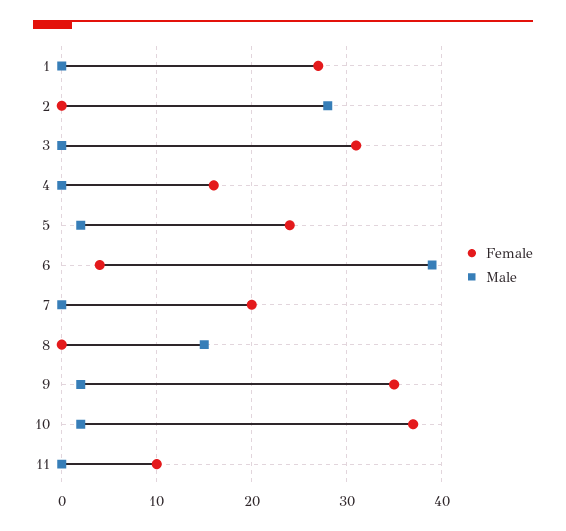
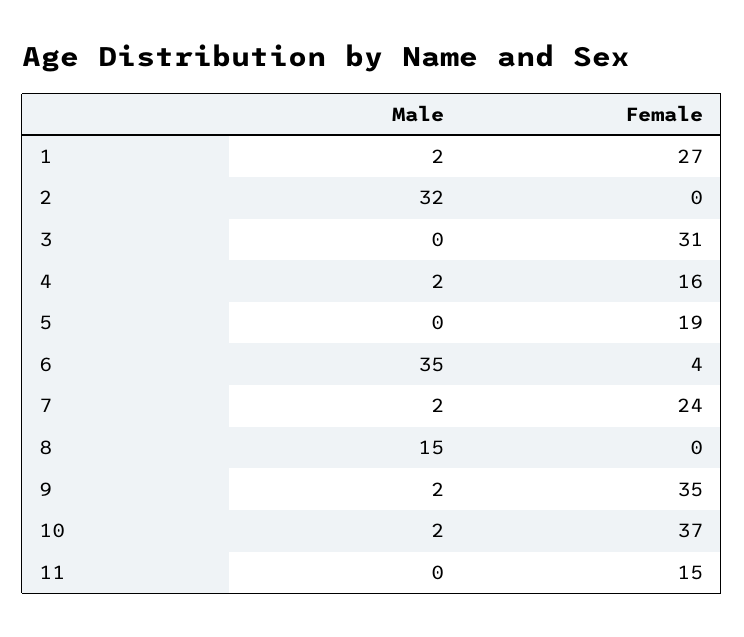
Male, 1: 0 -> 2
Male, 2: 28 -> 32
Male, 4: 0 -> 2
Female, 5: 24 -> 19
Male, 5: 2 -> 0
Male, 6: 39 -> 35
Female, 7: 20 -> 24
Male, 7: 0 -> 2
Female, 11: 10 -> 15

